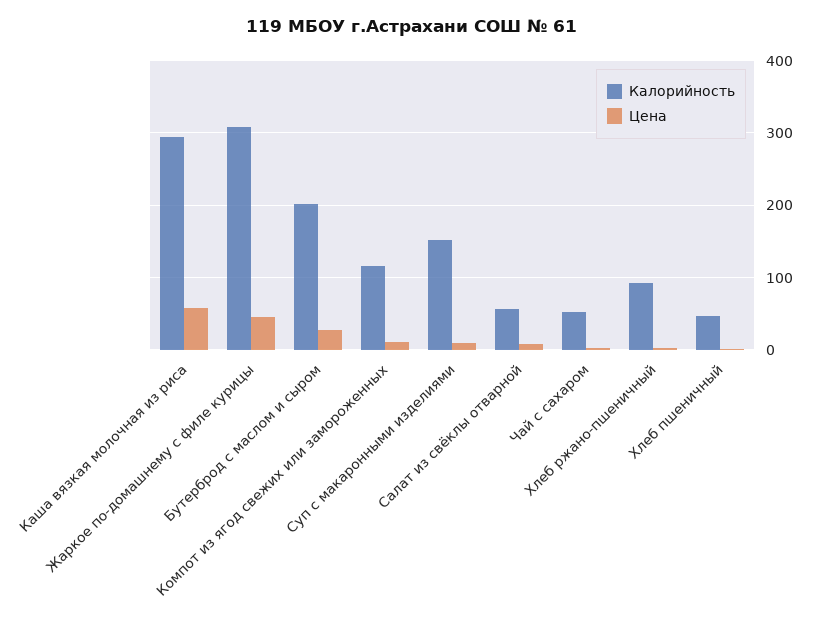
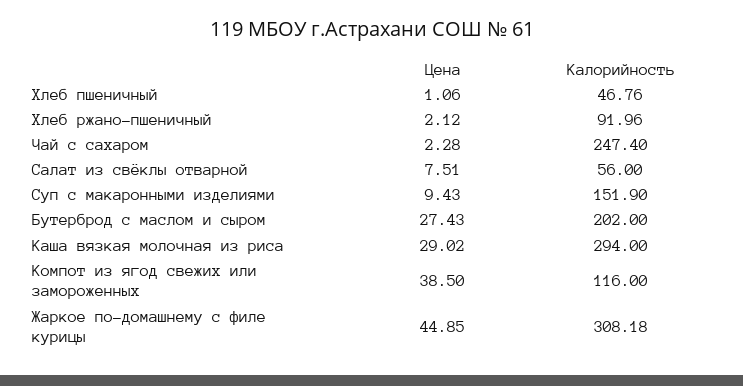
Цена, Каша вязкая молочная из риса: 60 -> 29.02
Цена, Компот из ягод свежих или замороженных: 10 -> 38.5
Калорийность, Чай с сахаром: 50 -> 247.4

